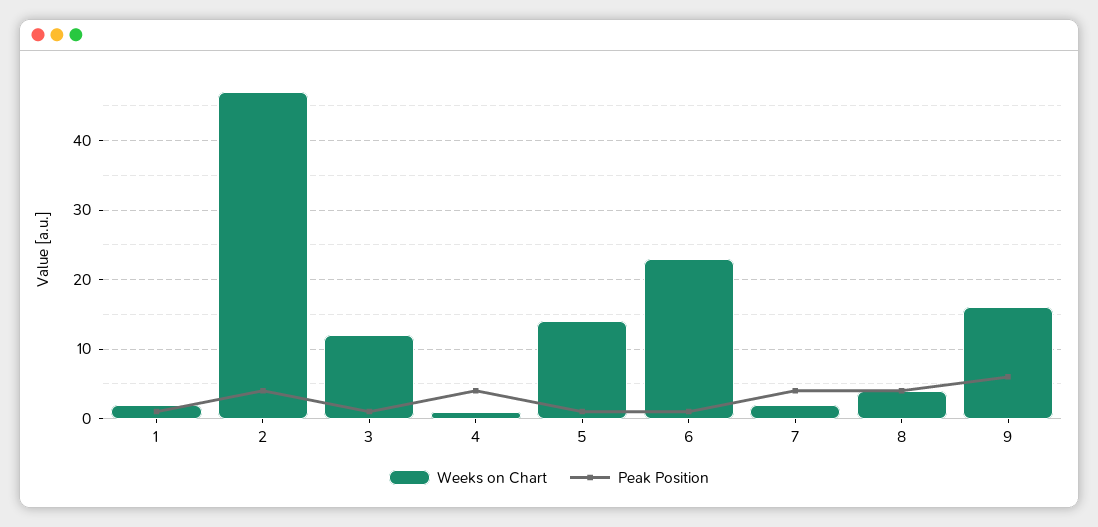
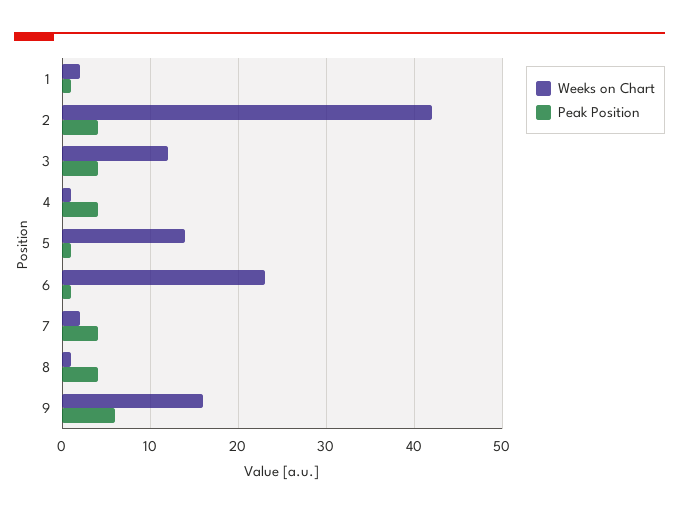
Weeks on Chart, 2: 47 -> 42
Peak Position, 3: 1 -> 4
Weeks on Chart, 8: 4 -> 1

